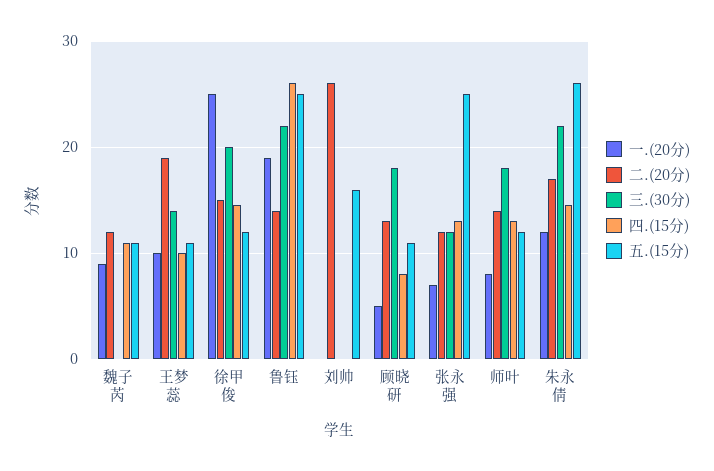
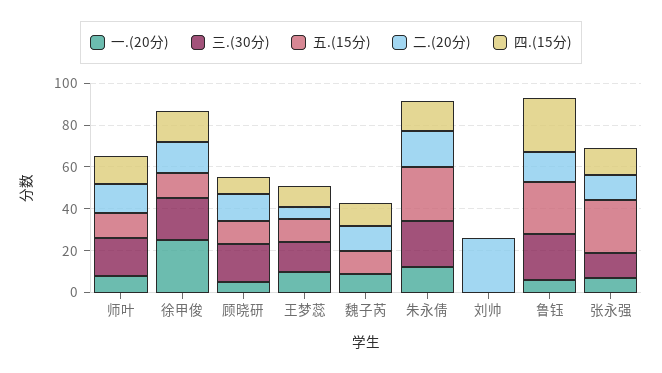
二.(20分), 王梦蕊: 19 -> 5
一.(20分), 鲁钰: 19 -> 5
五.(15分), 刘帅: 16 -> 0

